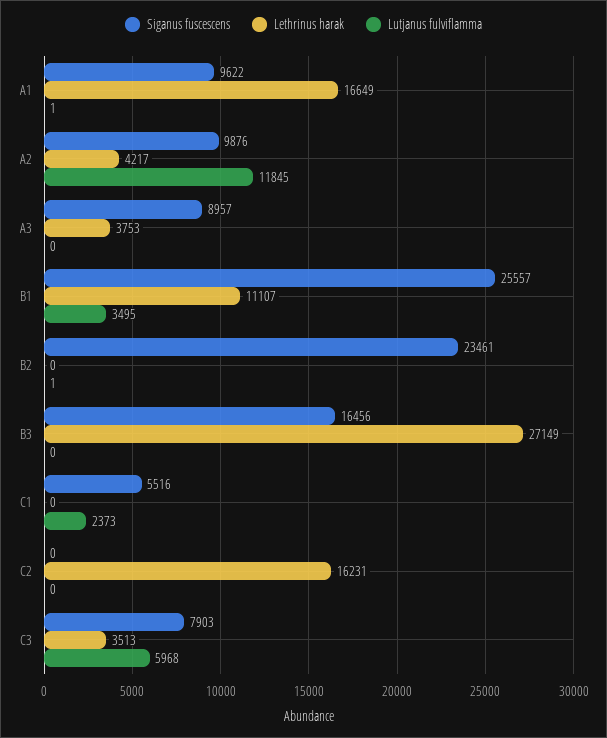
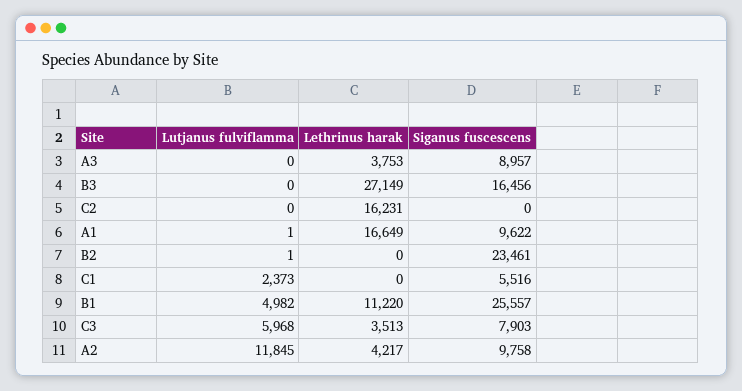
Siganus fuscescens, A2: 9876 -> 9758
Lethrinus harak, B1: 11107 -> 11220
Lutjanus fulviflamma, B1: 3495 -> 4982

